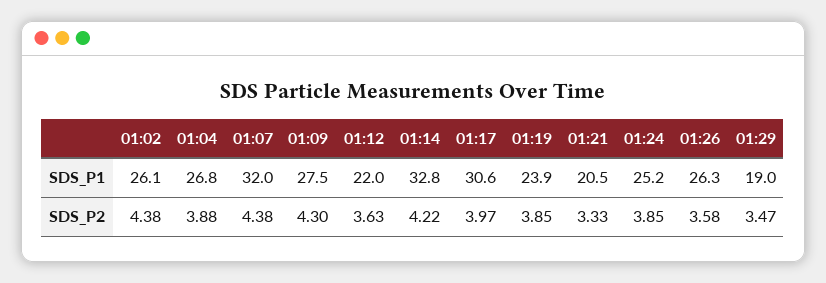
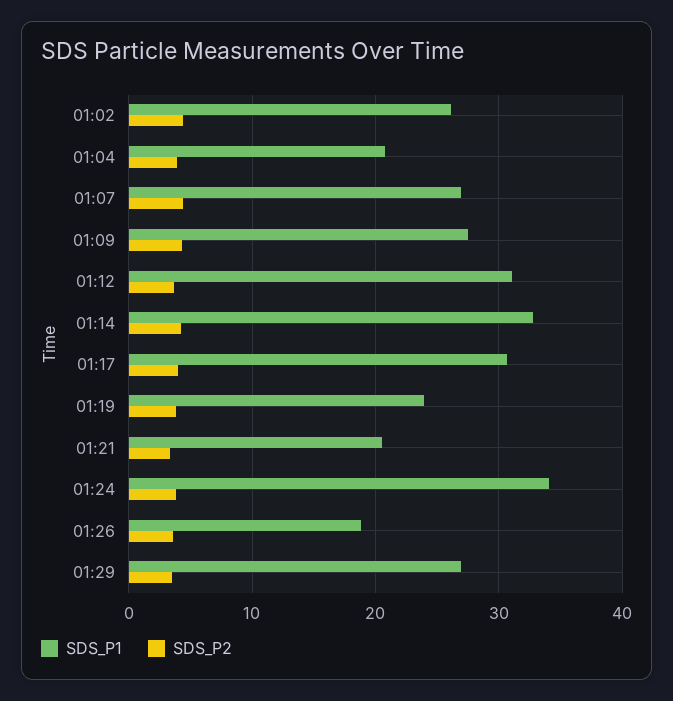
SDS_P1, 01:04: 26.8 -> 21
SDS_P1, 01:07: 32 -> 27
SDS_P1, 01:12: 22 -> 31
SDS_P1, 01:24: 25.2 -> 34
SDS_P1, 01:26: 26.3 -> 19
SDS_P1, 01:29: 19 -> 27

